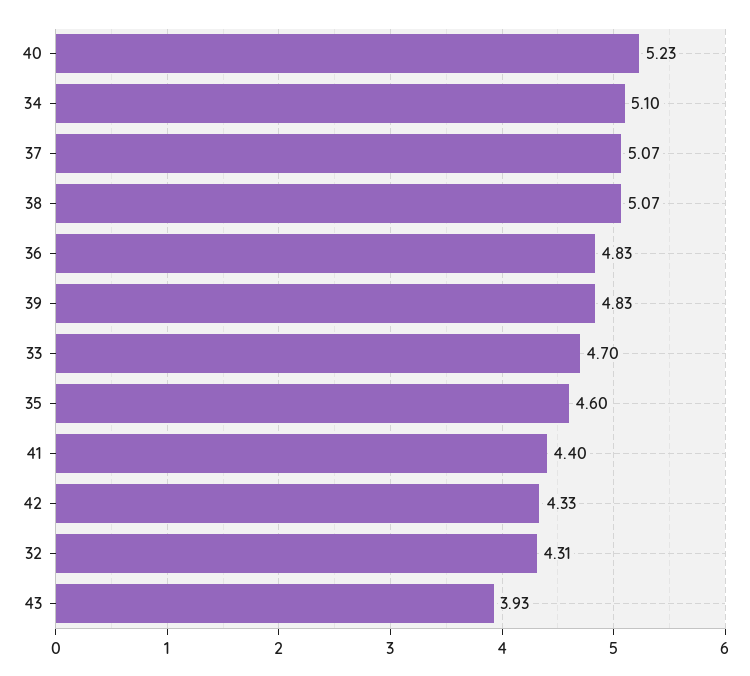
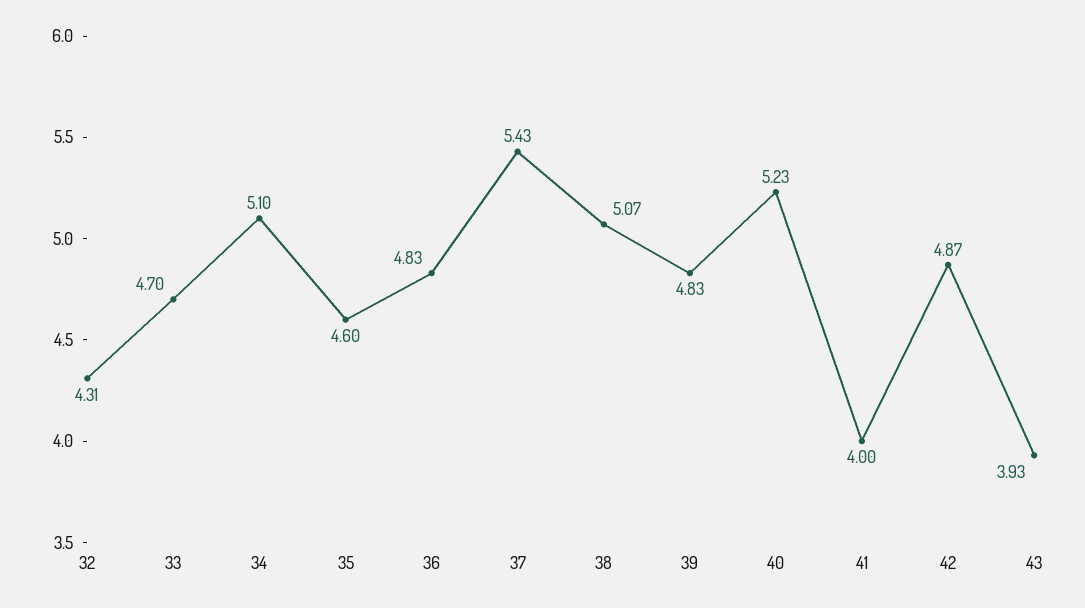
37: 5.07 -> 5.43
41: 4.4 -> 4
42: 4.33 -> 4.87

